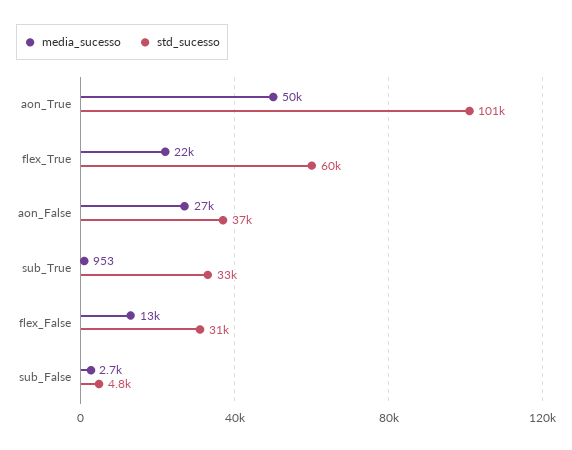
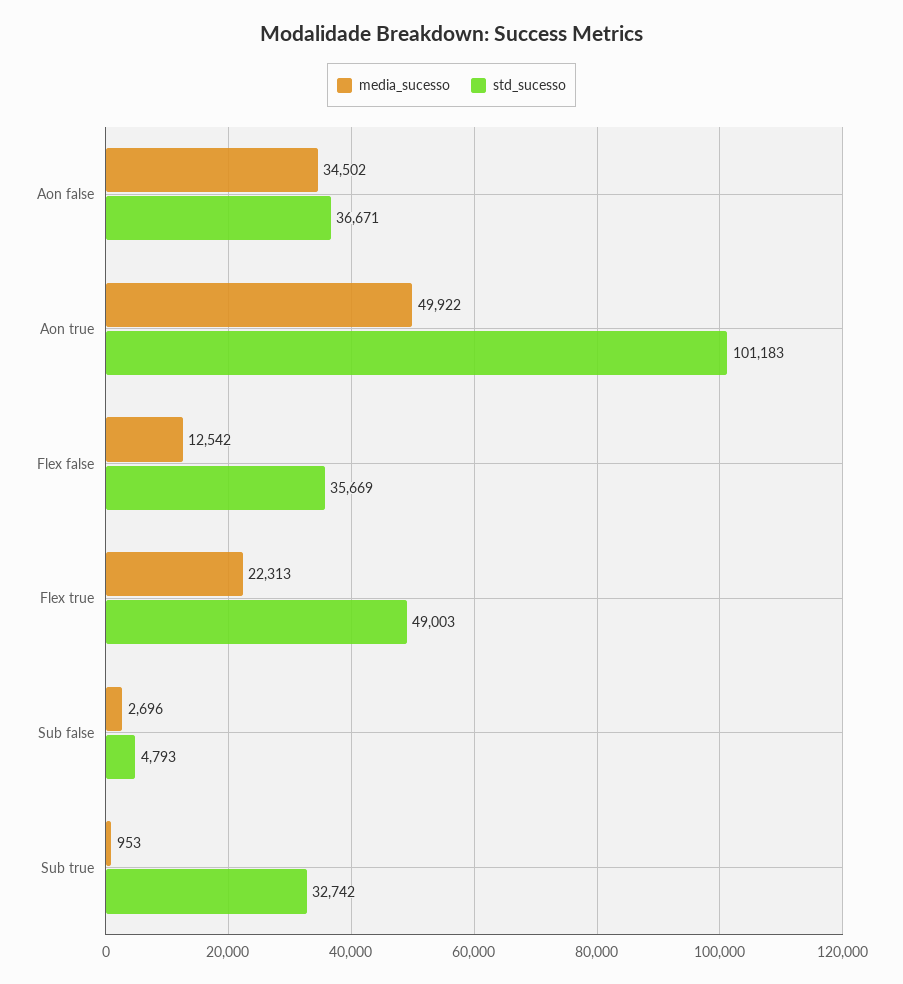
std_sucesso, flex_True: 60000 -> 49003
media_sucesso, aon_False: 27000 -> 34502
std_sucesso, flex_False: 31000 -> 35669

